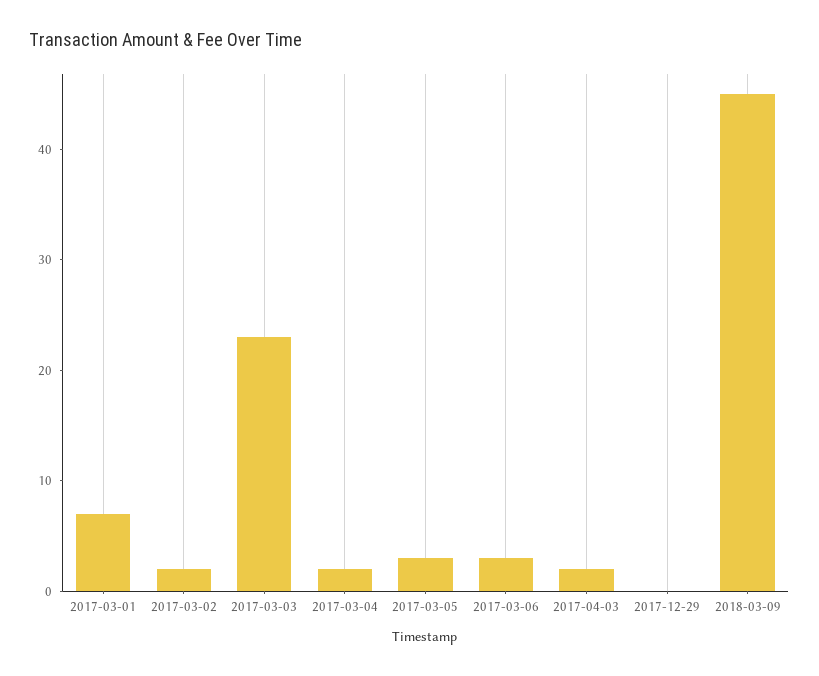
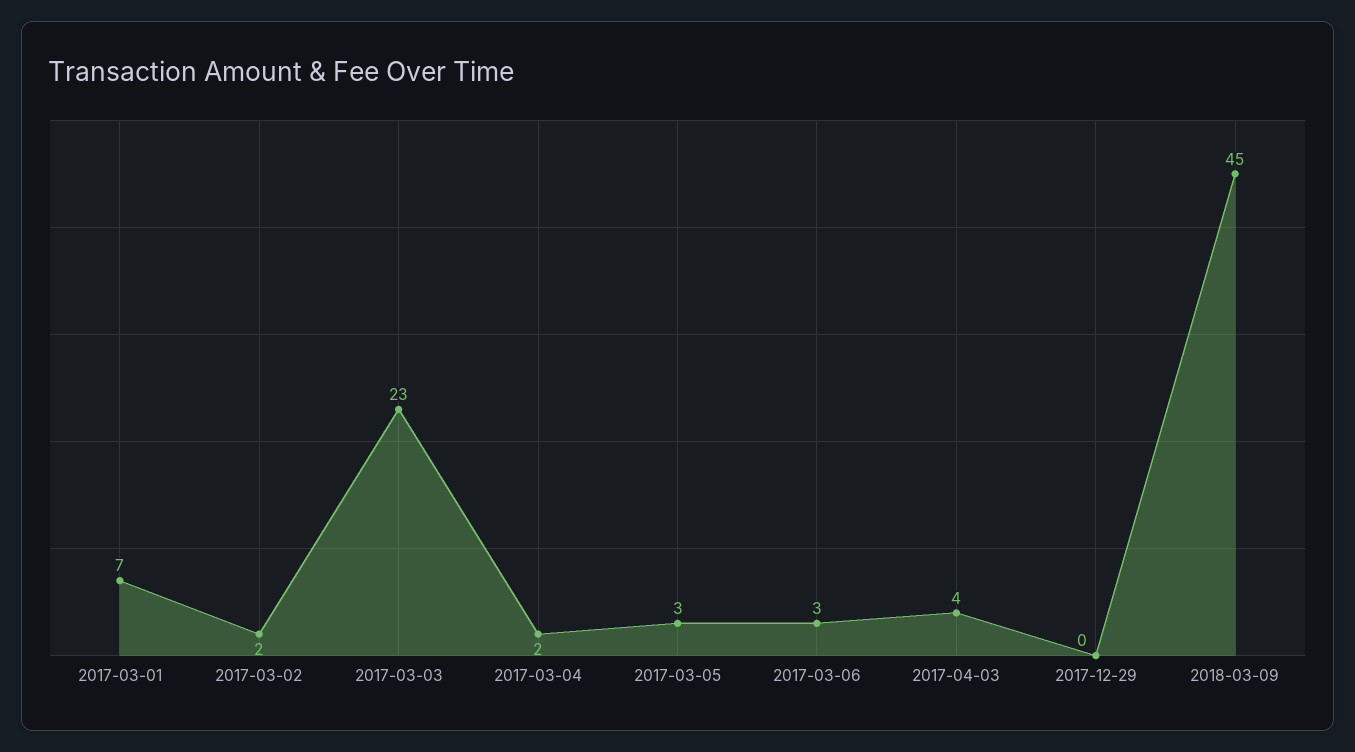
2017-04-03: 2 -> 4

